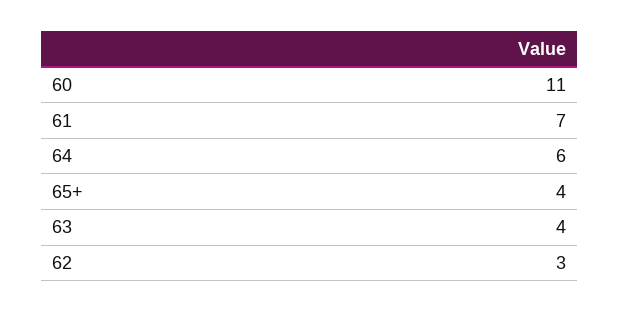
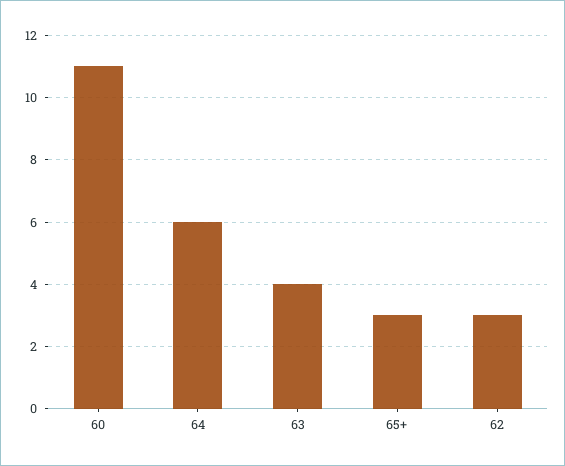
61: 7 -> none
65+: 4 -> 3

